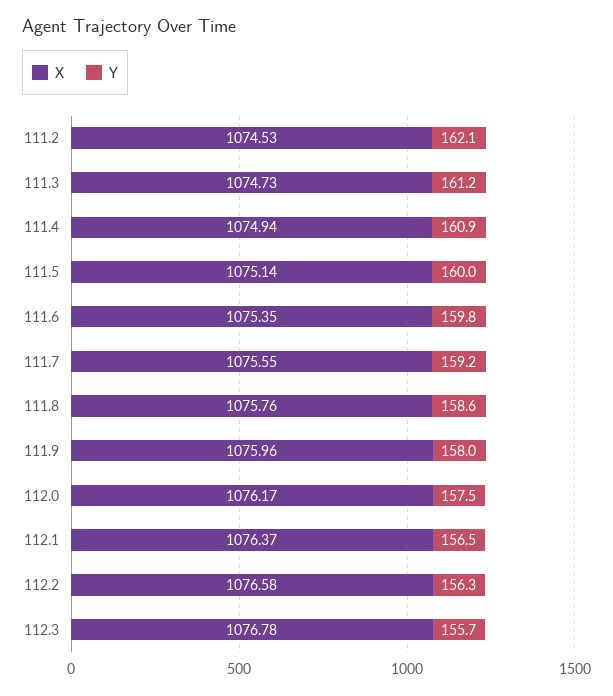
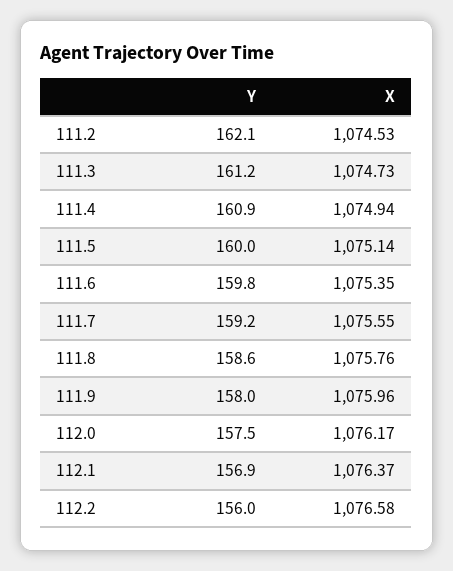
Y, 112.1: 156.5 -> 156.9
Y, 112.2: 156.3 -> 156
X, 112.3: 1076.78 -> none
Y, 112.3: 155.7 -> none

